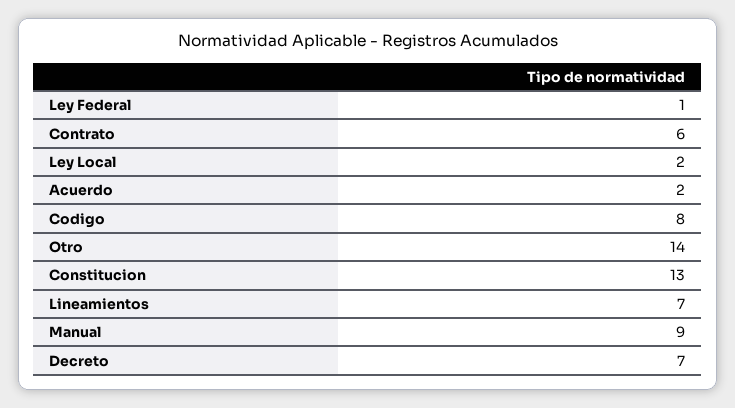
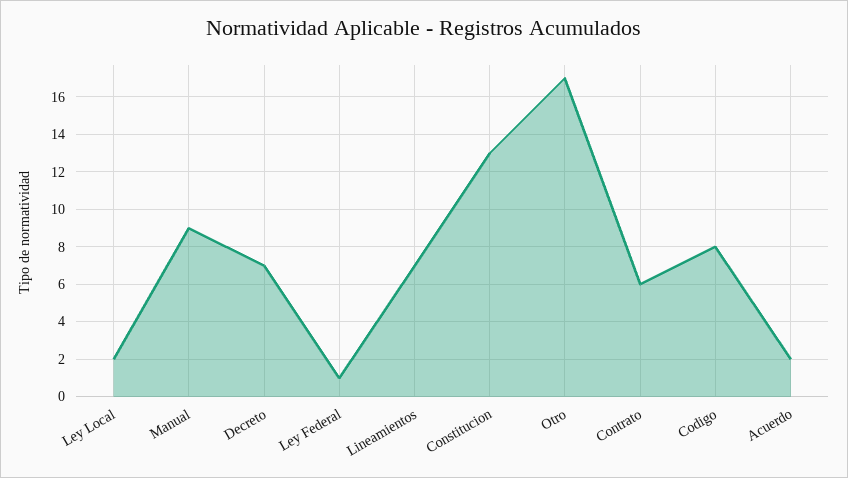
Otro: 14 -> 17

